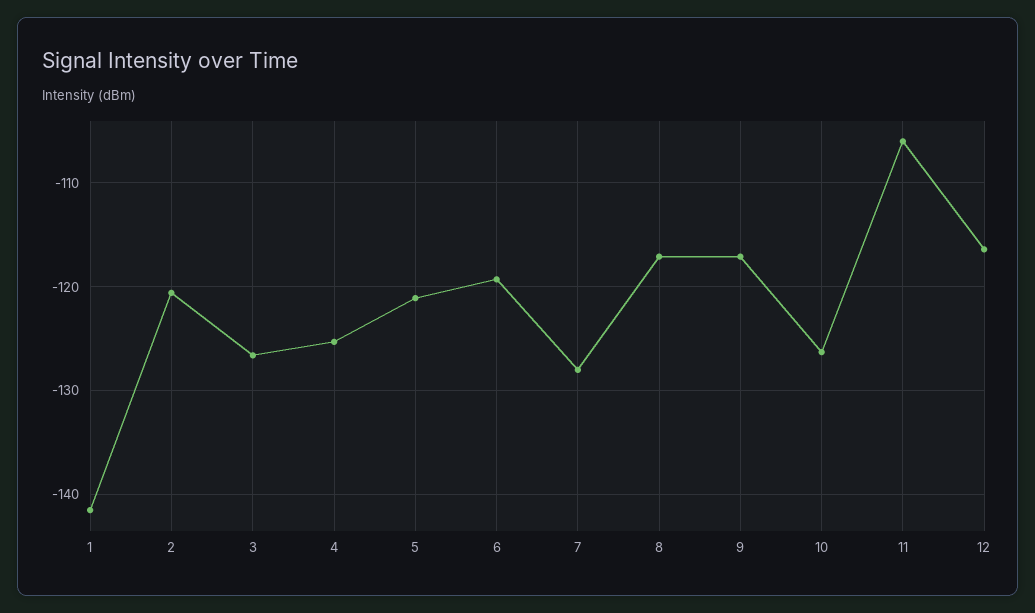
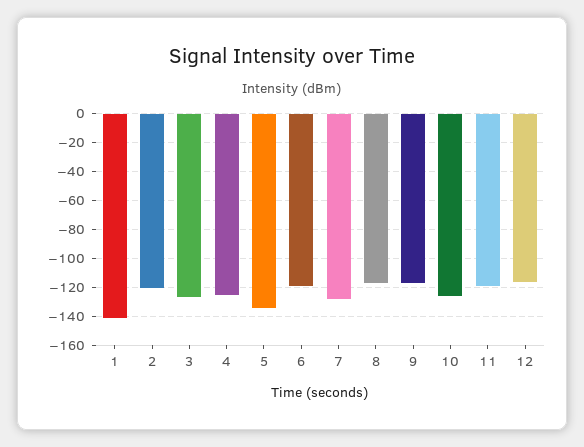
5: -121 -> -135
11: -106 -> -120

